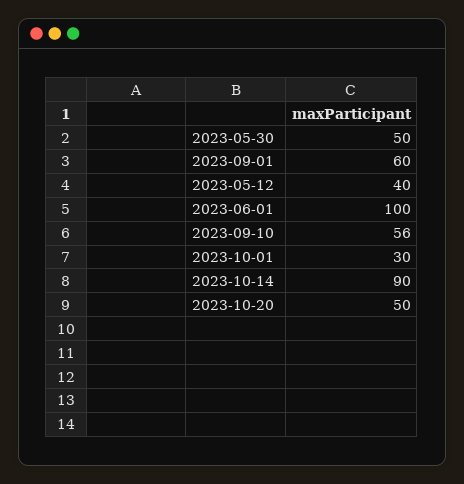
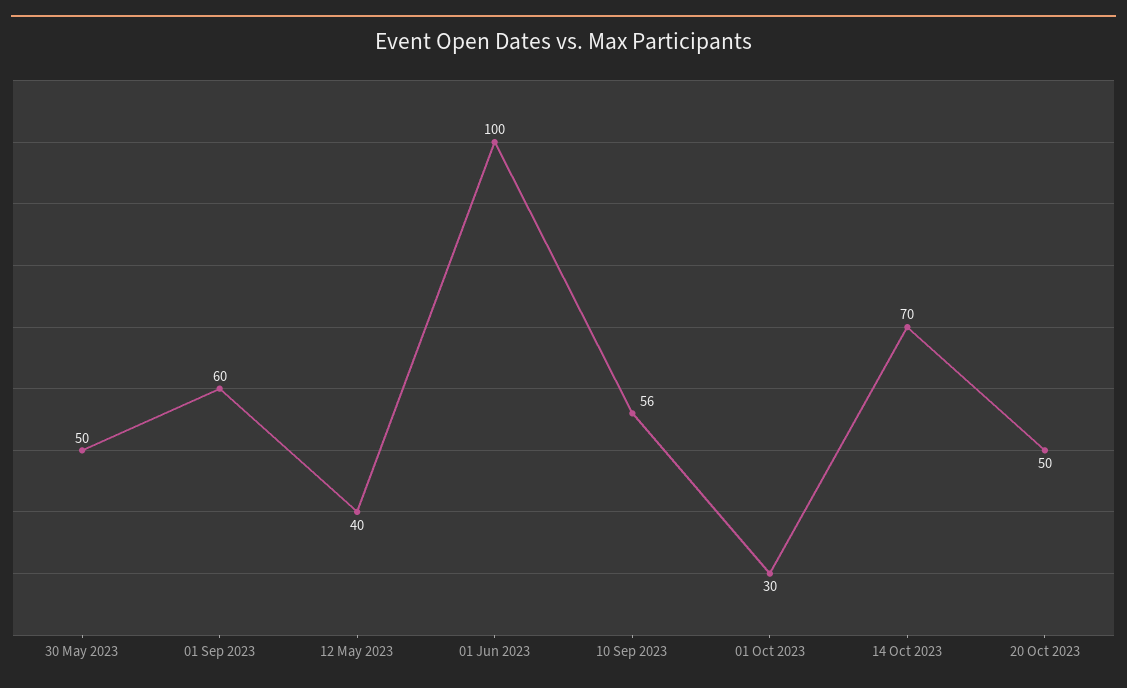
2023-10-14: 90 -> 70

